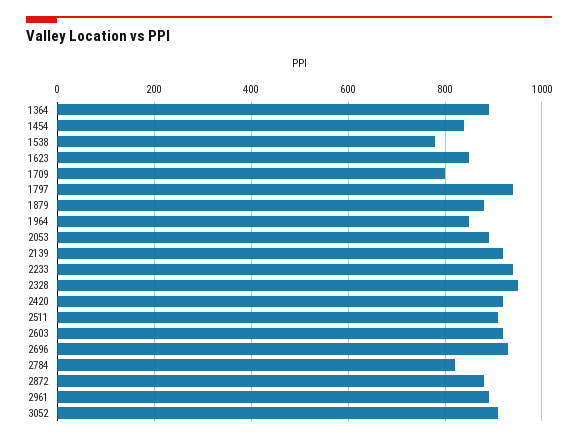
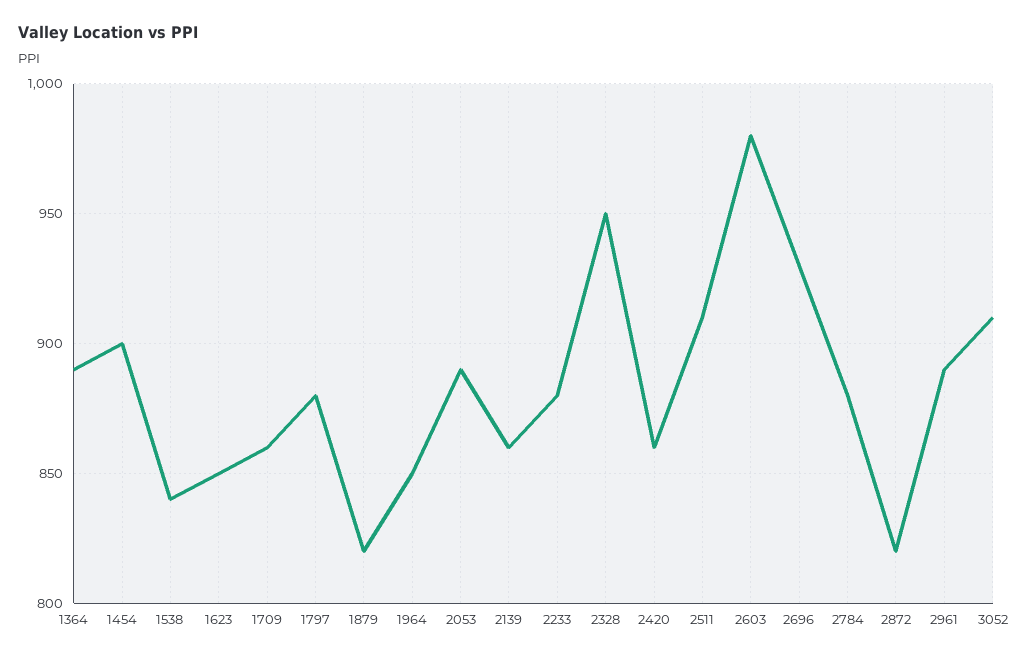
1454: 840 -> 900
1538: 780 -> 840
1709: 800 -> 860
1797: 940 -> 880
1879: 880 -> 820
2139: 920 -> 860
2233: 940 -> 880
2420: 920 -> 860
2603: 920 -> 980
2784: 820 -> 880
2872: 880 -> 820

